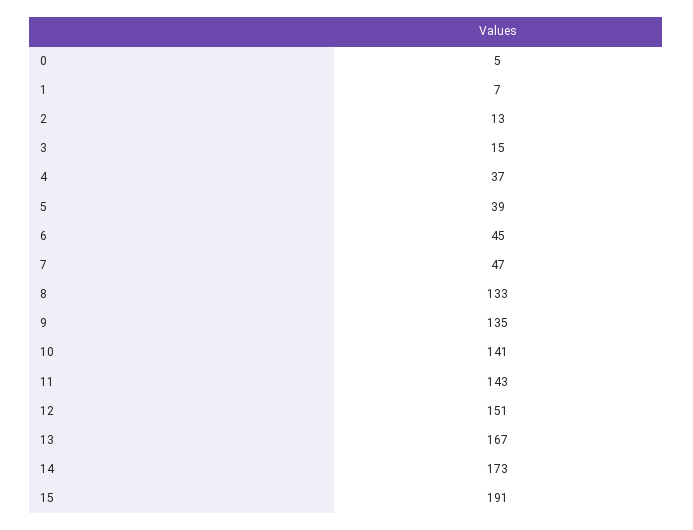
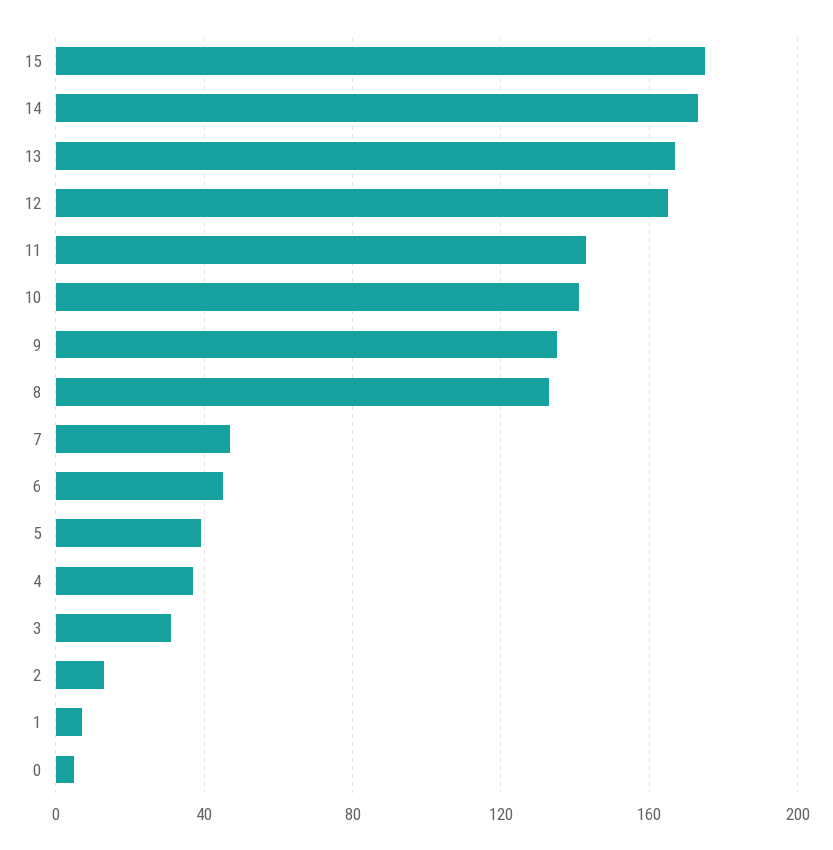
3: 15 -> 30
12: 151 -> 165
15: 191 -> 175

